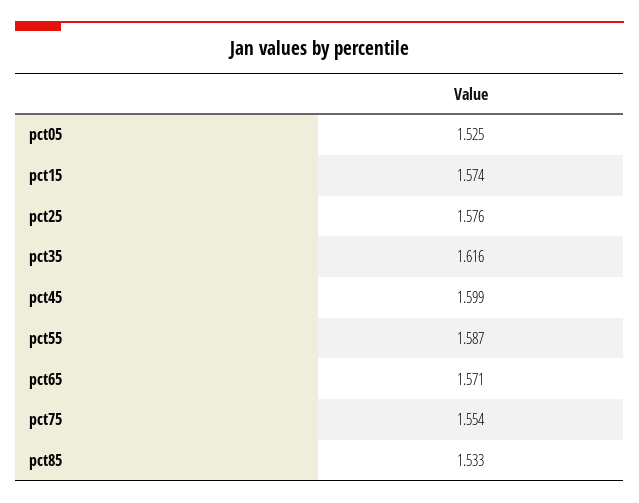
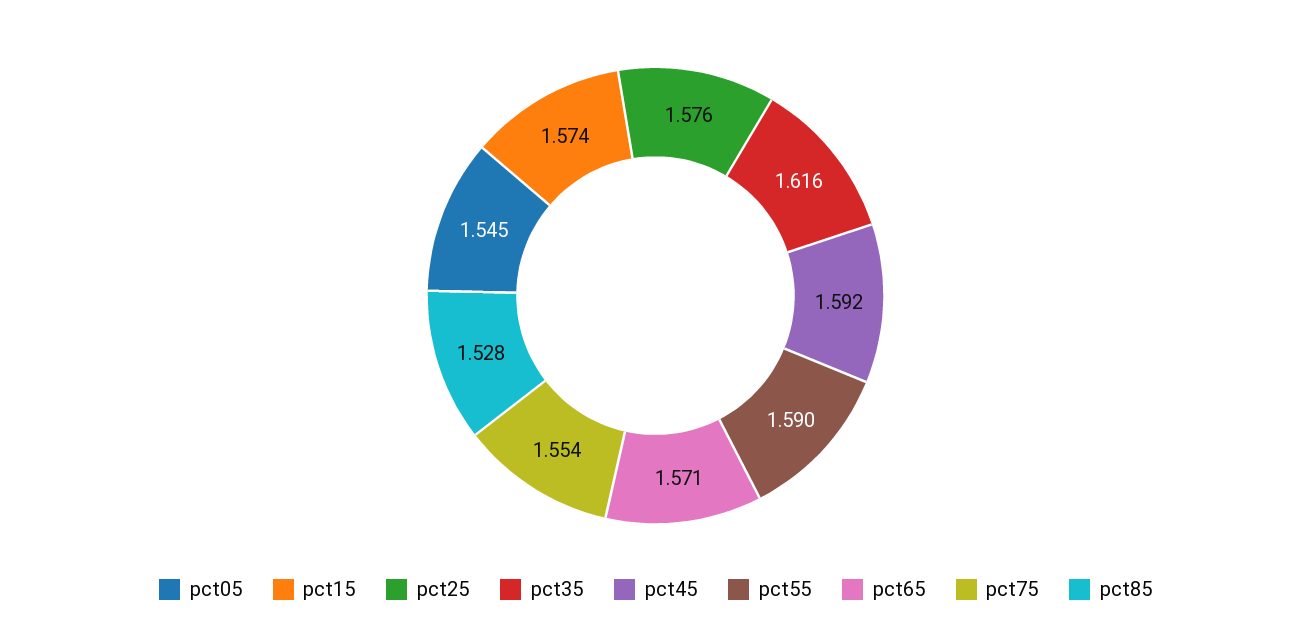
pct05: 1.525 -> 1.545
pct45: 1.599 -> 1.592
pct55: 1.587 -> 1.59
pct85: 1.533 -> 1.528

